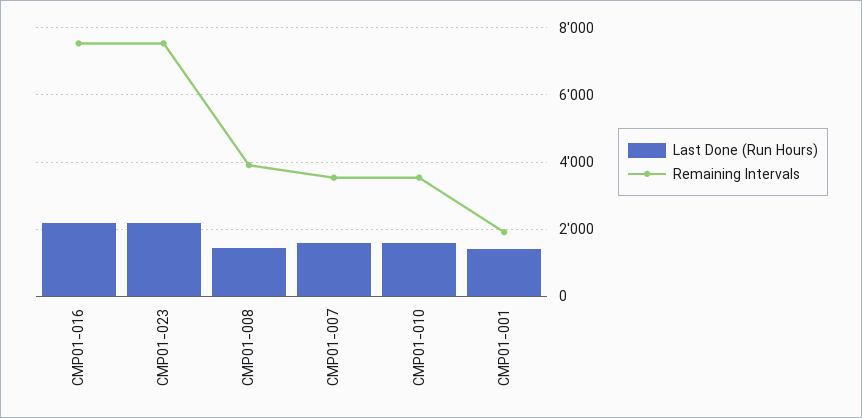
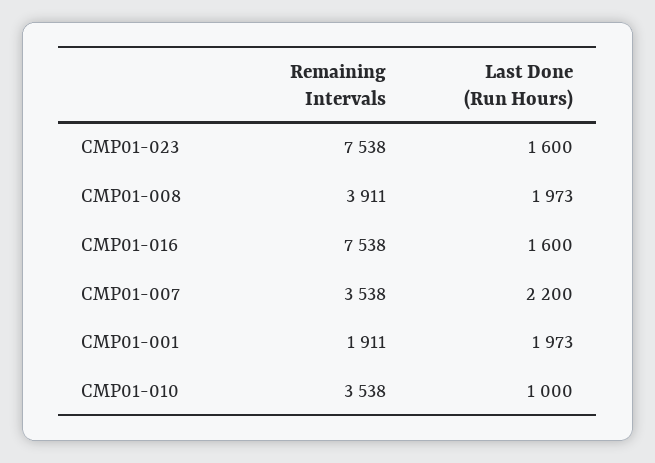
Last Done (Run Hours), CMP01-016: 2200 -> 1600
Last Done (Run Hours), CMP01-023: 2200 -> 1600
Last Done (Run Hours), CMP01-008: 1400 -> 1973
Last Done (Run Hours), CMP01-007: 1600 -> 2200
Last Done (Run Hours), CMP01-010: 1600 -> 1000
Last Done (Run Hours), CMP01-001: 1400 -> 1973

